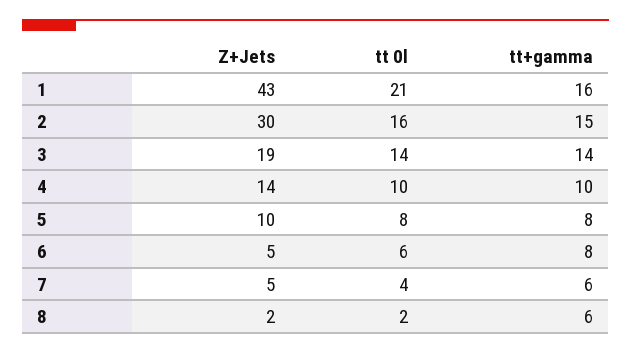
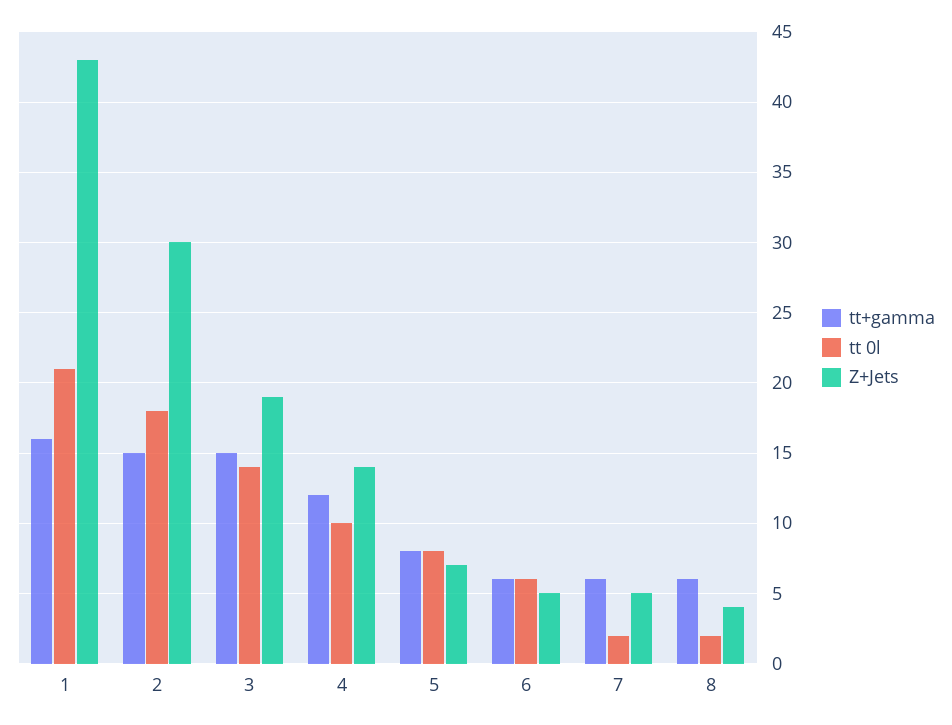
tt 0l, 2: 16 -> 18
tt+gamma, 3: 14 -> 15
tt+gamma, 4: 10 -> 12
Z+Jets, 5: 10 -> 7
tt+gamma, 6: 8 -> 6
tt 0l, 7: 4 -> 2
Z+Jets, 8: 2 -> 4

